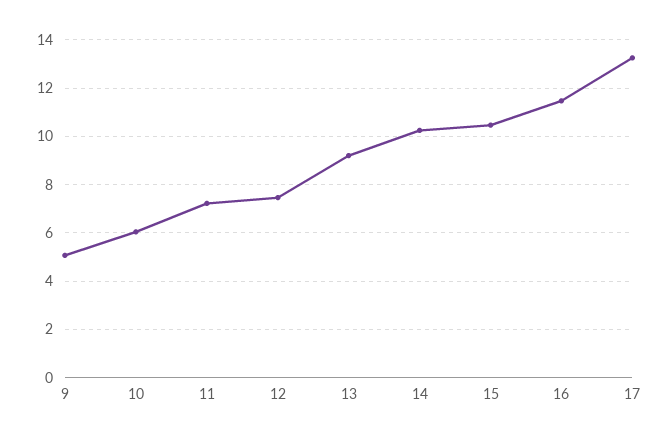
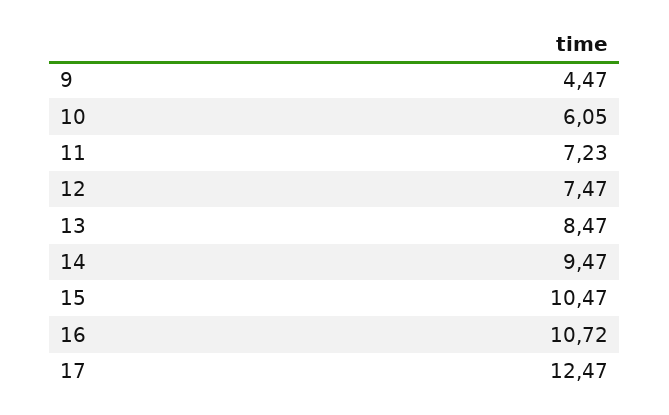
9: 5 -> 4.47
13: 9.25 -> 8.47
14: 10.25 -> 9.47
16: 11.5 -> 10.72
17: 13.25 -> 12.47

